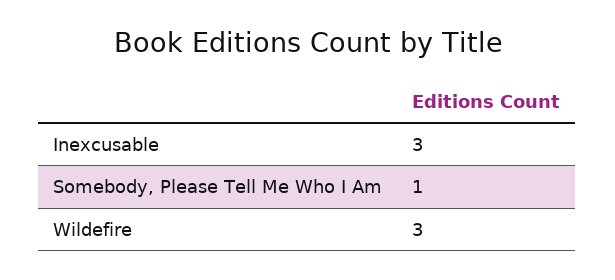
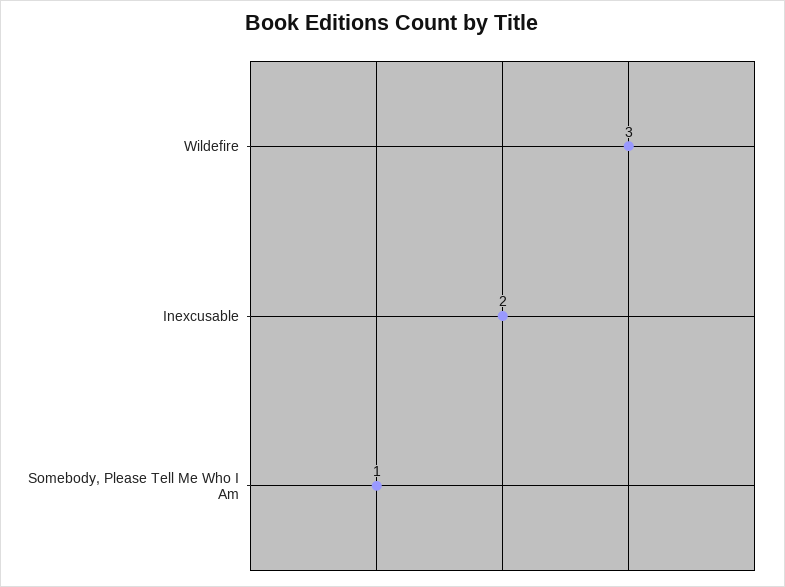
Inexcusable: 3 -> 2

